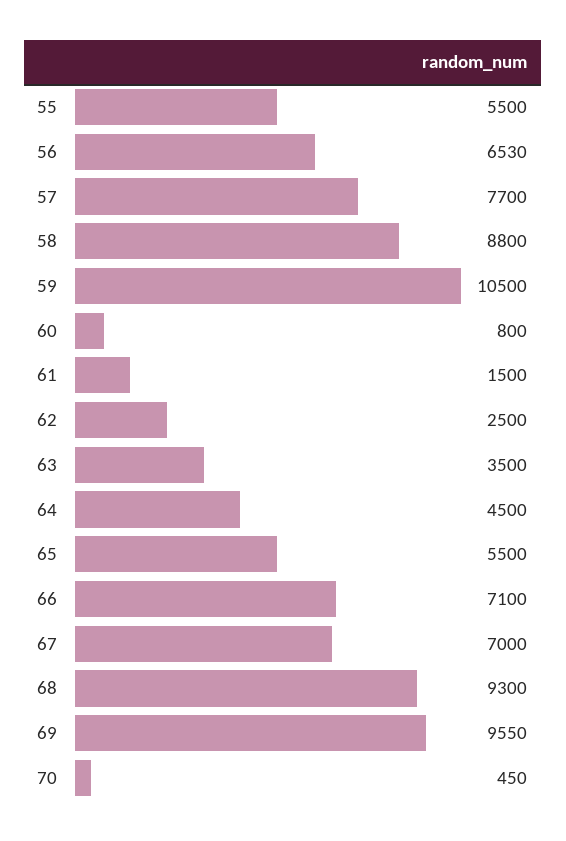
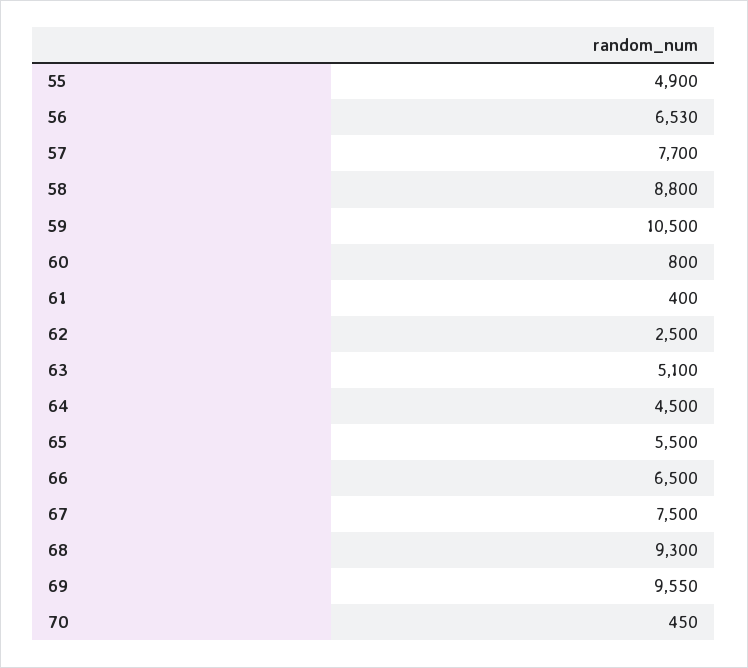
55: 5500 -> 4900
61: 1500 -> 400
63: 3500 -> 5100
66: 7100 -> 6500
67: 7000 -> 7500

